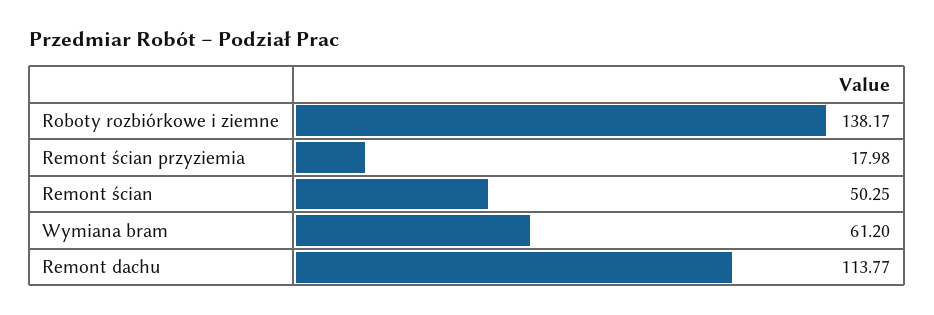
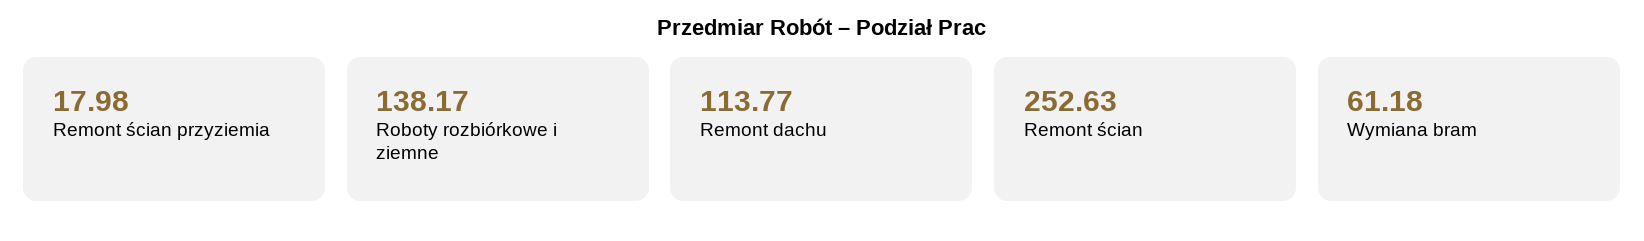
Remont ścian: 50.25 -> 252.63
Wymiana bram: 61.2 -> 61.18

